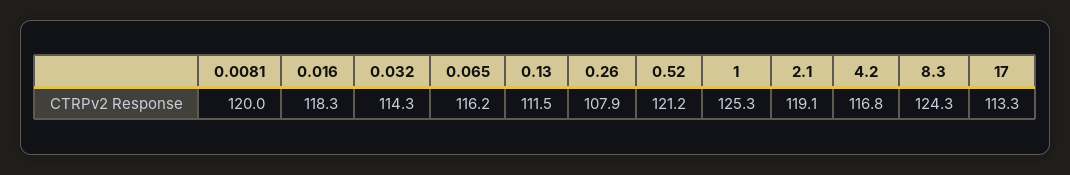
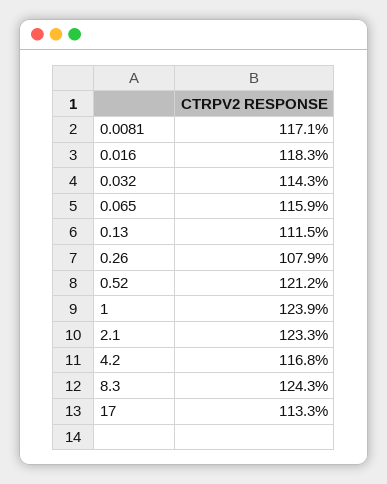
0.0081: 120 -> 117.1
0.065: 116.2 -> 115.9
1: 125.3 -> 123.9
2.1: 119.1 -> 123.3

